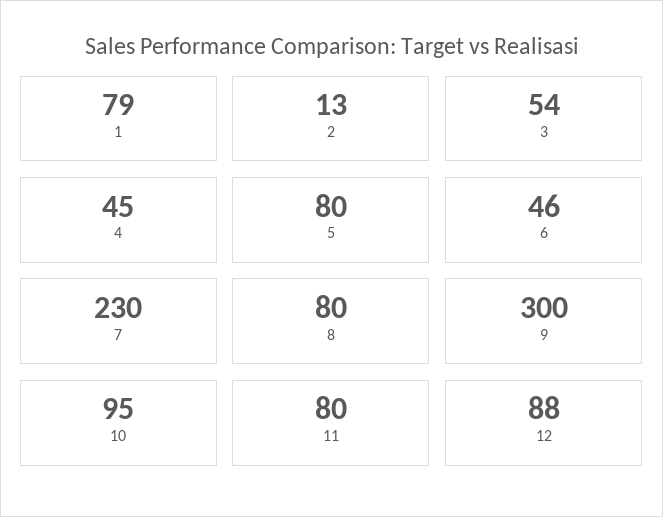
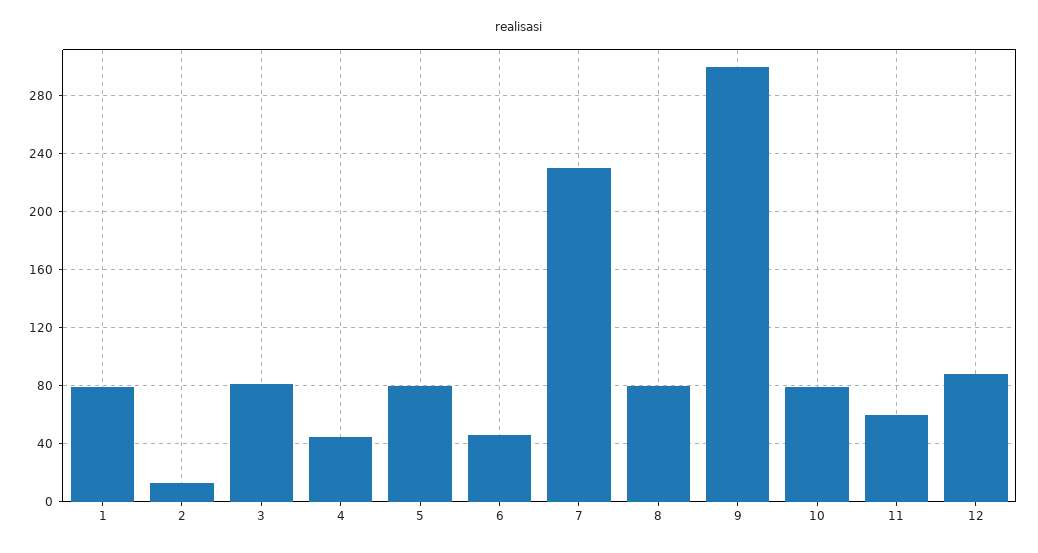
3: 54 -> 80
10: 95 -> 80
11: 80 -> 60

